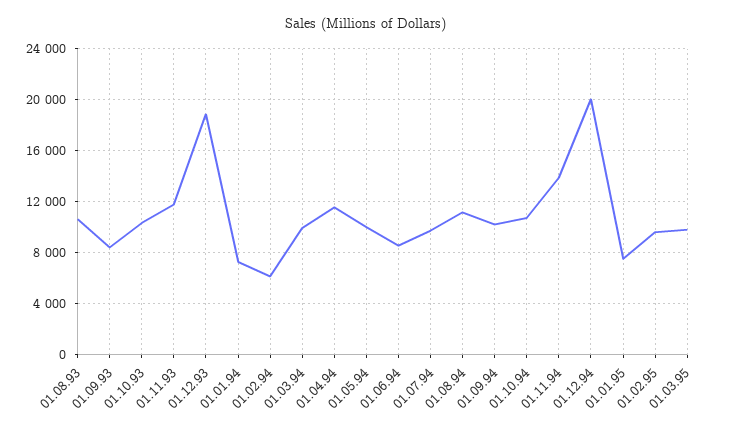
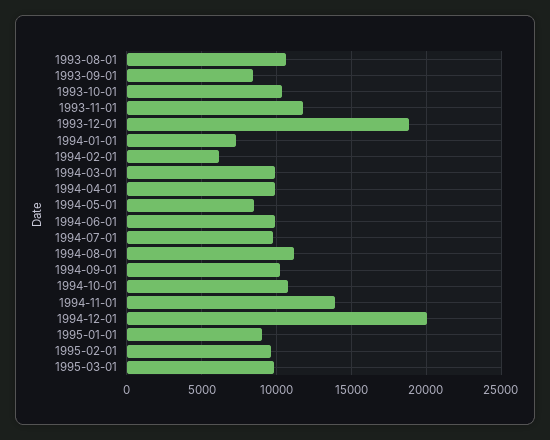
01.04.94: 11500 -> 10000
01.05.94: 10000 -> 8500
01.06.94: 8500 -> 10000
01.01.95: 7500 -> 9000

